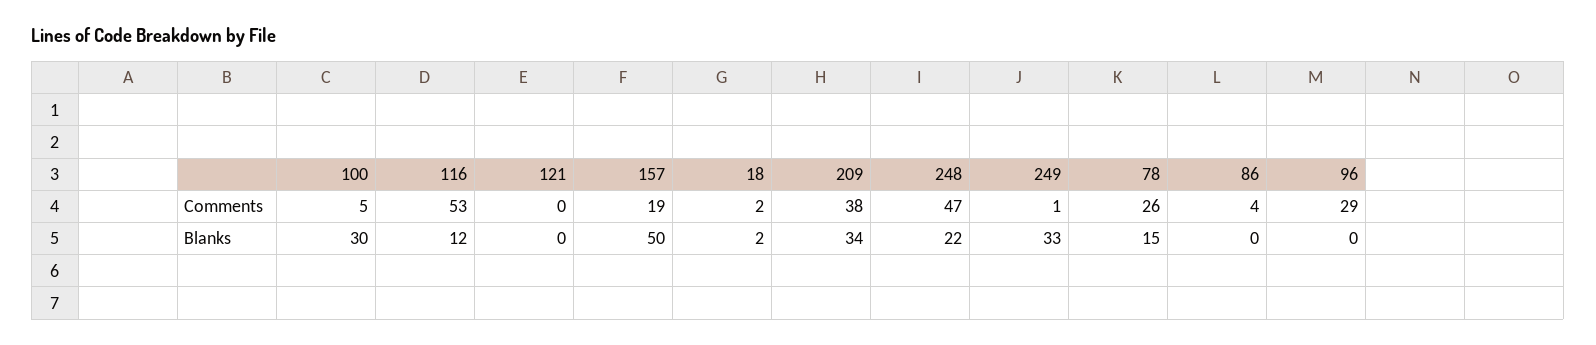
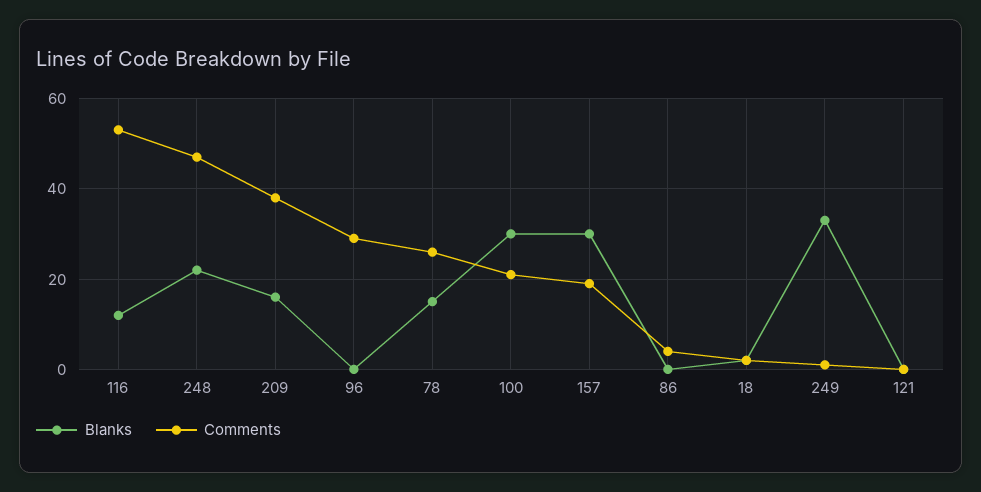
Comments, 100: 5 -> 20
Blanks, 157: 50 -> 30
Blanks, 209: 34 -> 15

